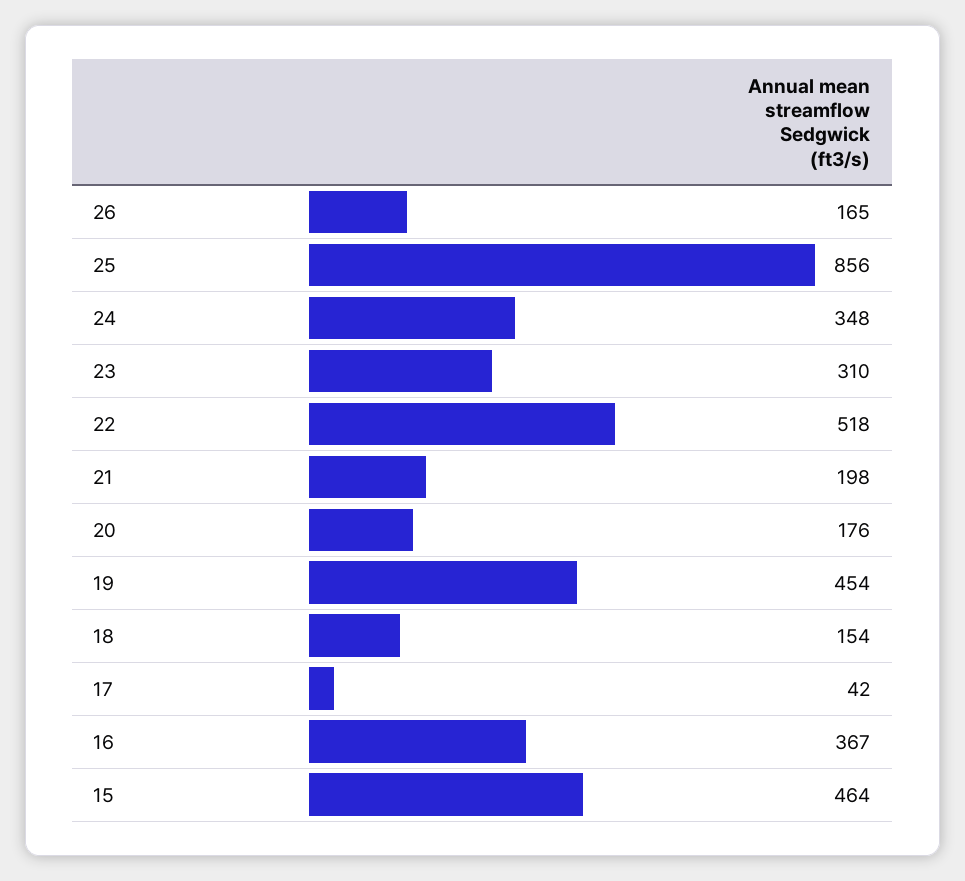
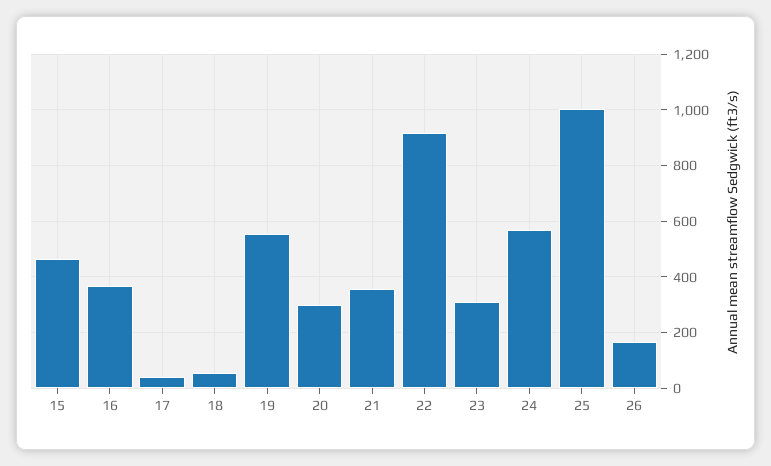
25: 856 -> 1000
24: 348 -> 575
22: 518 -> 925
21: 198 -> 350
20: 176 -> 300
19: 454 -> 550
18: 154 -> 50

